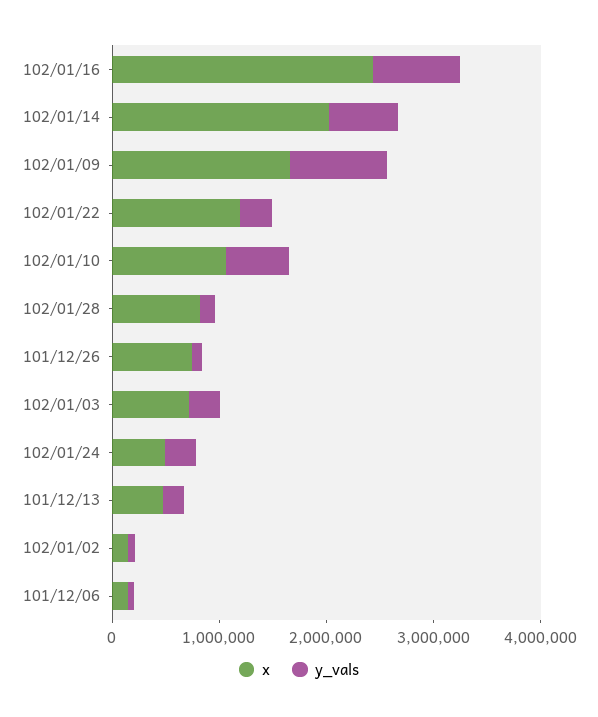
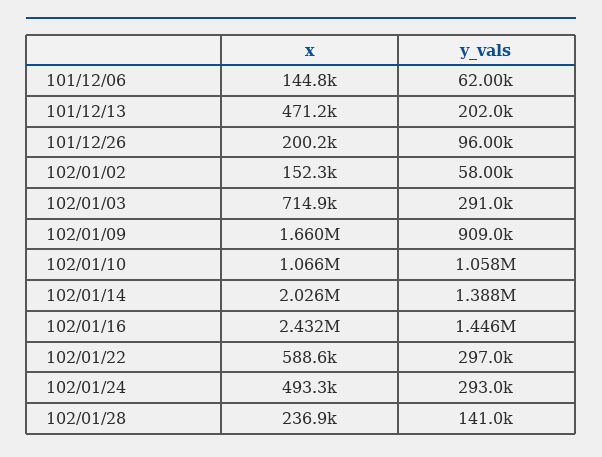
y_vals, 102/01/16: 800000 -> 1446000
y_vals, 102/01/14: 600000 -> 1388000
x, 102/01/22: 1200000 -> 588600
y_vals, 102/01/10: 600000 -> 1058000
x, 102/01/28: 800000 -> 236900
x, 101/12/26: 800000 -> 200200

